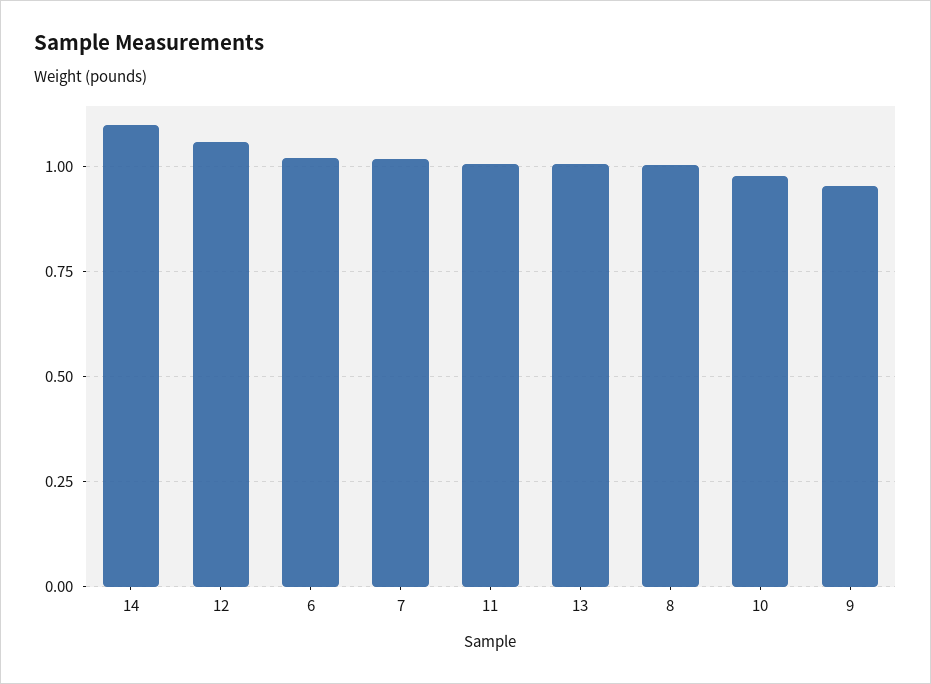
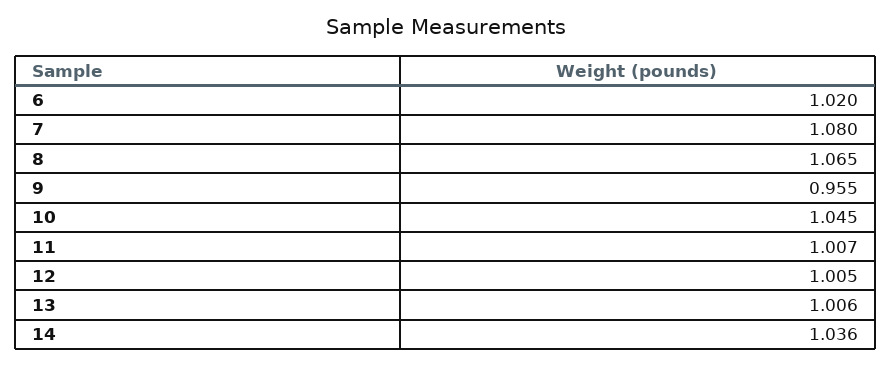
14: 1.1 -> 1.036
12: 1.05 -> 1.005
7: 1.025 -> 1.08
8: 1 -> 1.065
10: 0.975 -> 1.045

